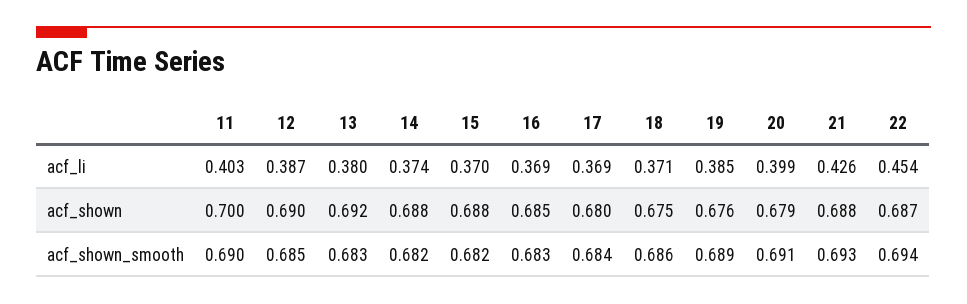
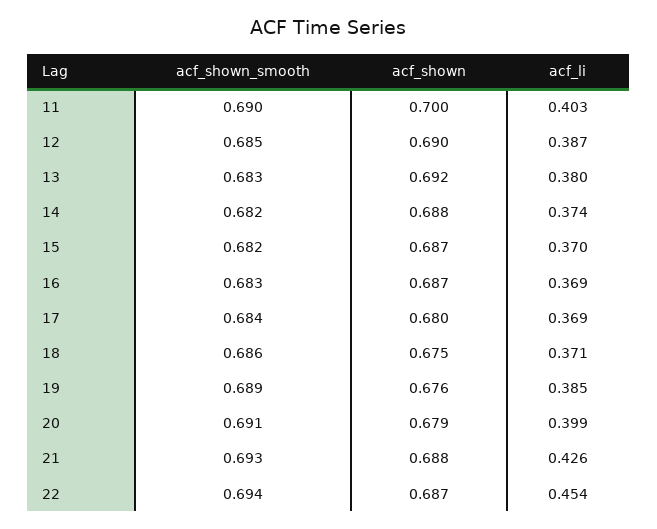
15, acf_shown: 0.688 -> 0.687
16, acf_shown: 0.685 -> 0.687

